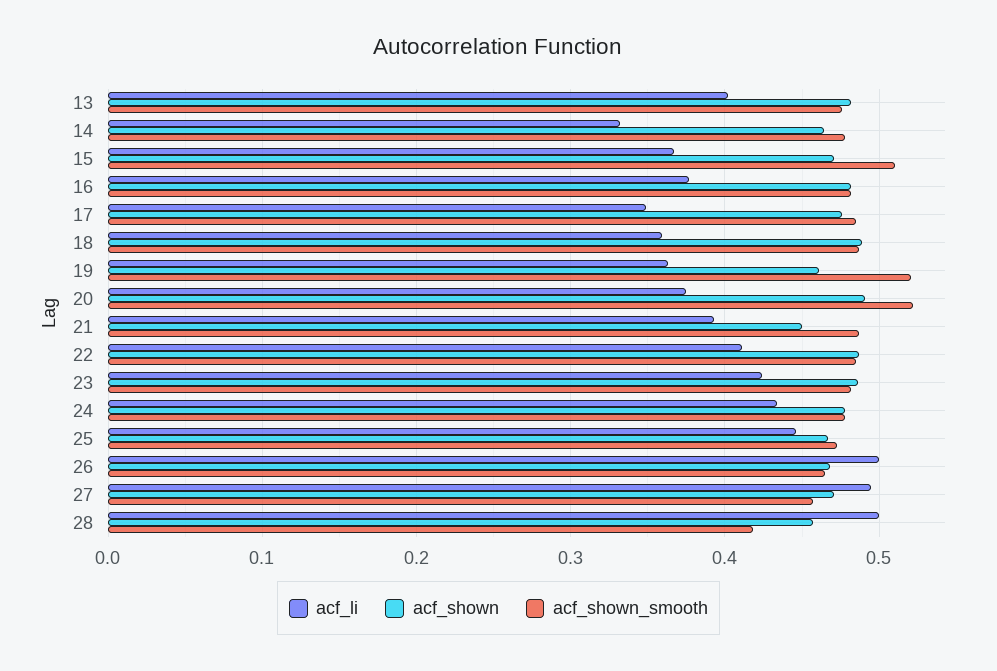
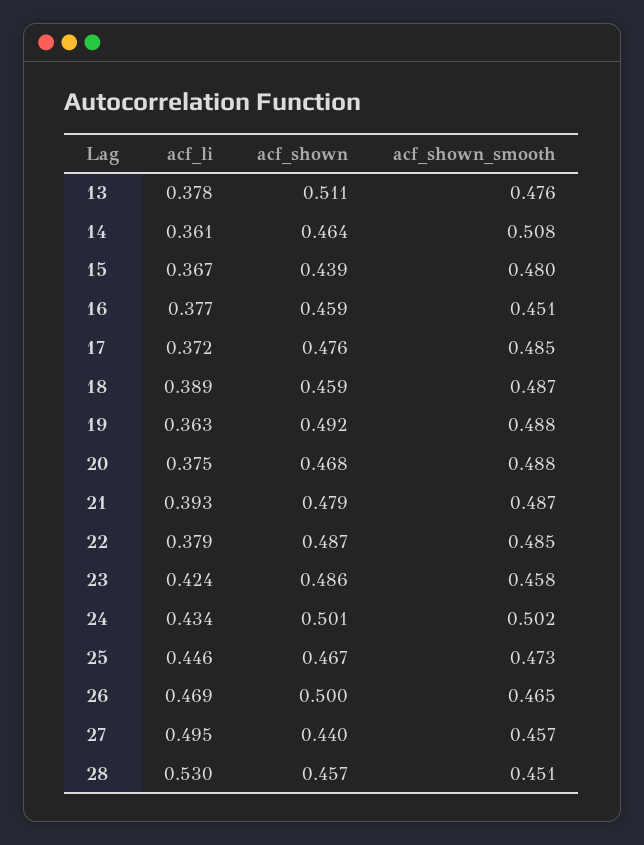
acf_li, 13: 0.4 -> 0.378
acf_shown, 13: 0.48 -> 0.511
acf_li, 14: 0.33 -> 0.361
acf_shown_smooth, 14: 0.48 -> 0.508
acf_shown, 15: 0.47 -> 0.439
acf_shown_smooth, 15: 0.51 -> 0.48
acf_shown, 16: 0.48 -> 0.459
acf_shown_smooth, 16: 0.48 -> 0.451
acf_li, 17: 0.35 -> 0.372
acf_li, 18: 0.36 -> 0.389
acf_shown, 18: 0.49 -> 0.459
acf_shown, 19: 0.46 -> 0.492
acf_shown_smooth, 19: 0.52 -> 0.488
acf_shown, 20: 0.49 -> 0.468
acf_shown_smooth, 20: 0.52 -> 0.488
acf_shown, 21: 0.45 -> 0.479
acf_li, 22: 0.41 -> 0.379
acf_shown_smooth, 23: 0.48 -> 0.458
acf_shown, 24: 0.48 -> 0.501
acf_shown_smooth, 24: 0.48 -> 0.502
acf_li, 26: 0.5 -> 0.469
acf_shown, 26: 0.47 -> 0.5
acf_shown, 27: 0.47 -> 0.44
acf_li, 28: 0.5 -> 0.53
acf_shown_smooth, 28: 0.42 -> 0.451

